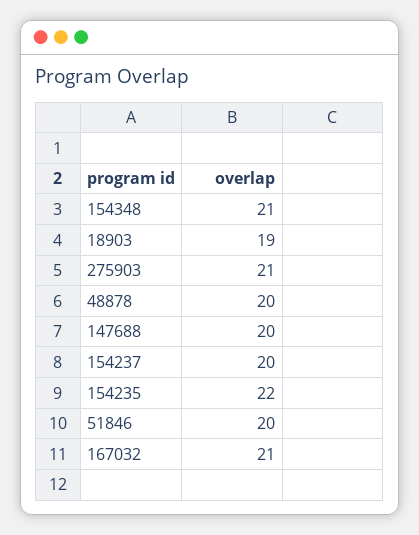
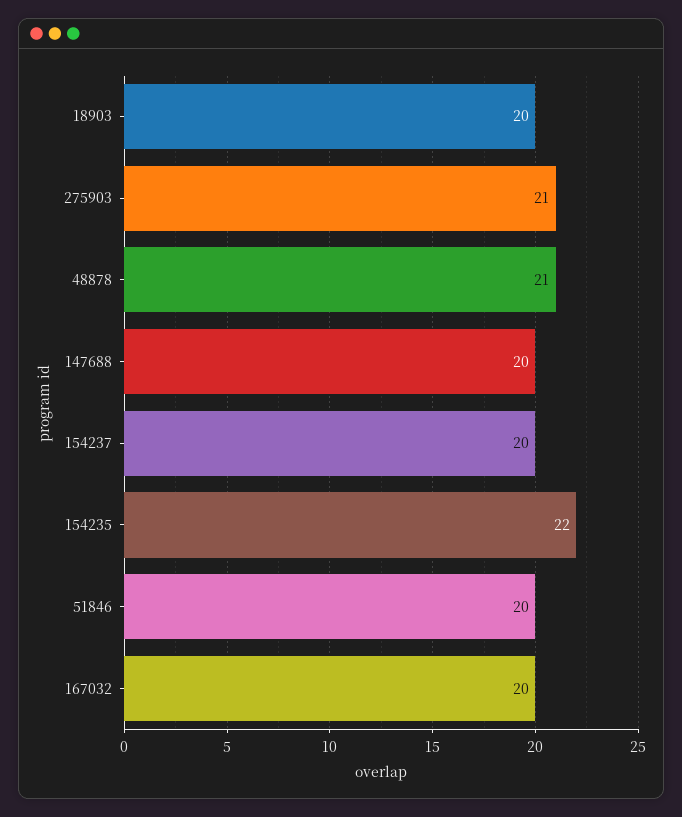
154348: 21 -> none
18903: 19 -> 20
48878: 20 -> 21
167032: 21 -> 20

